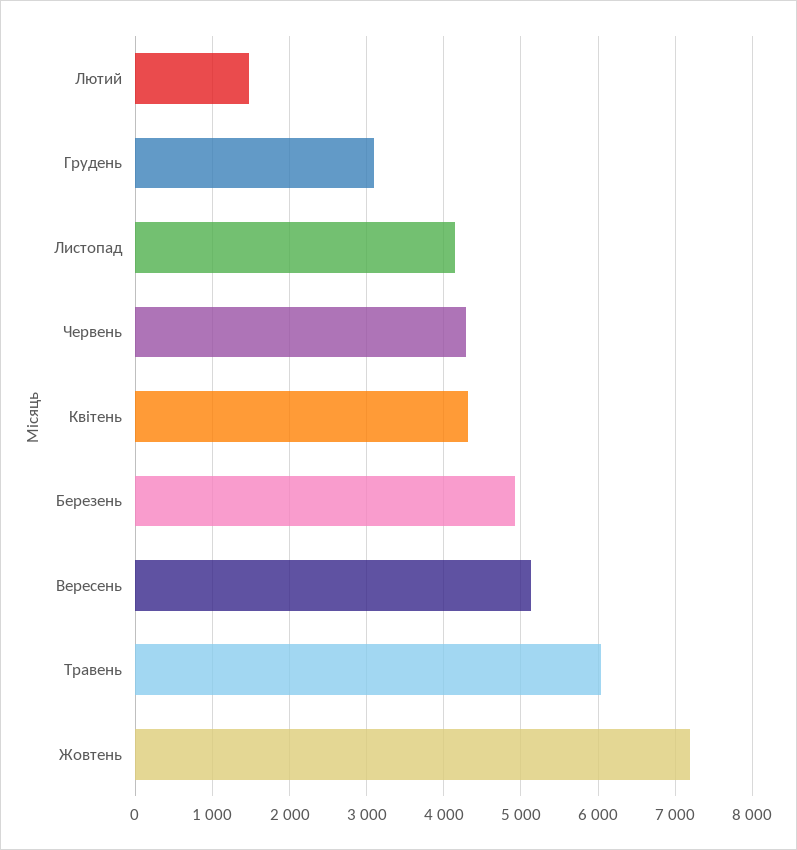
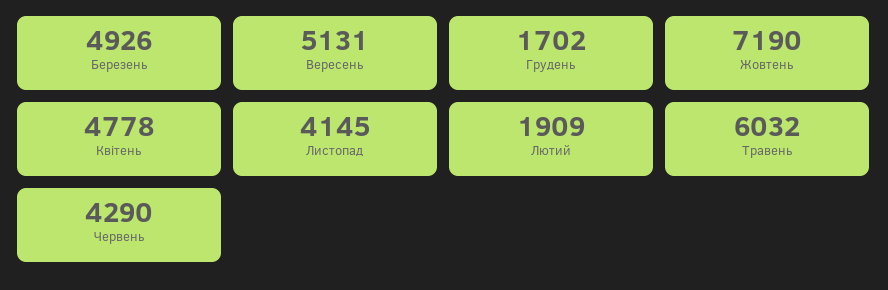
Лютий: 1500 -> 1909
Грудень: 3100 -> 1702
Квітень: 4300 -> 4778

